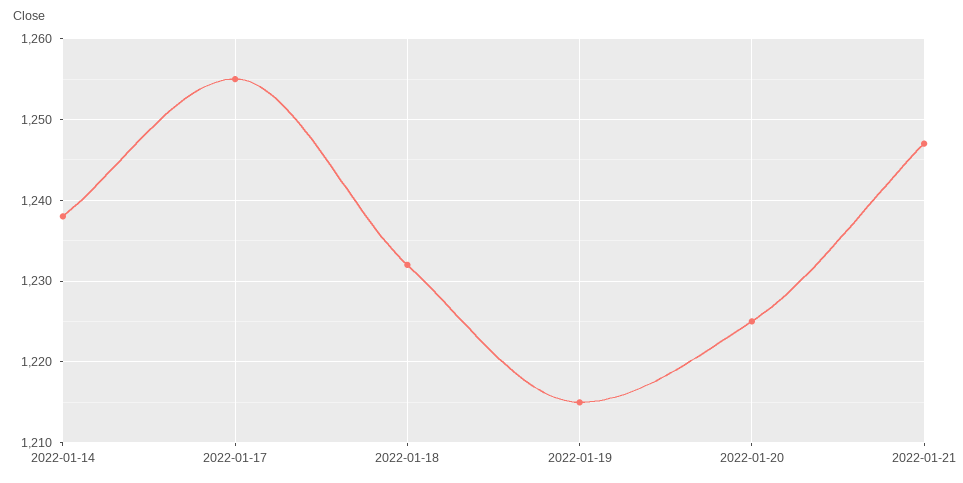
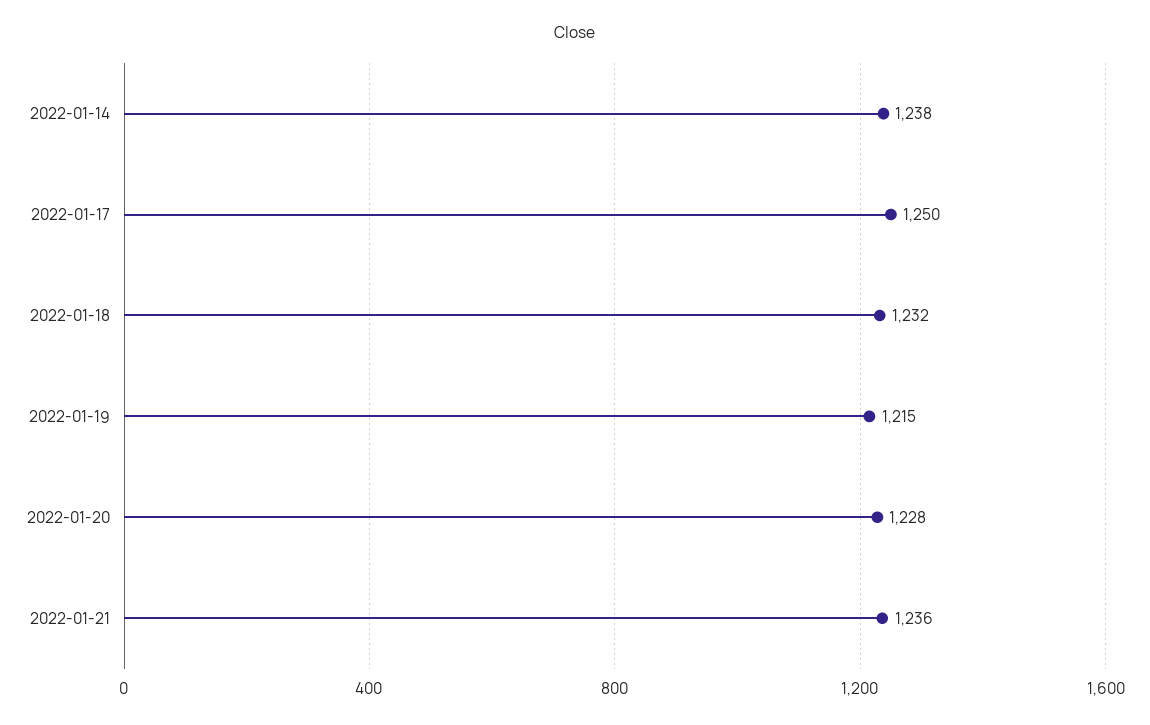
2022-01-17: 1255 -> 1250
2022-01-20: 1225 -> 1228
2022-01-21: 1247 -> 1236

